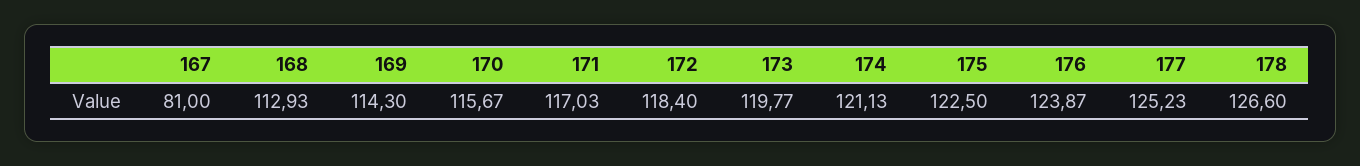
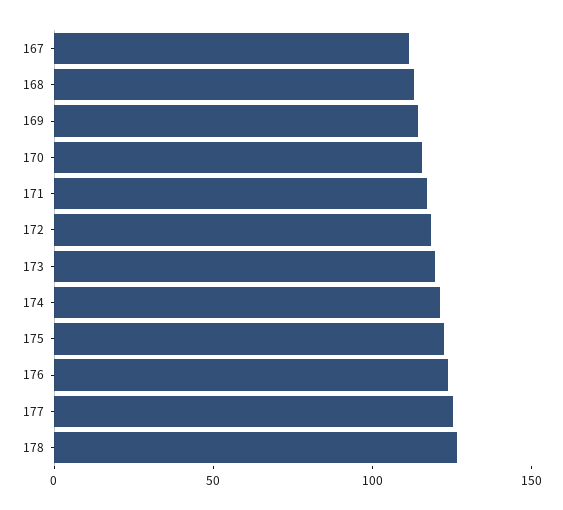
167: 81 -> 110

